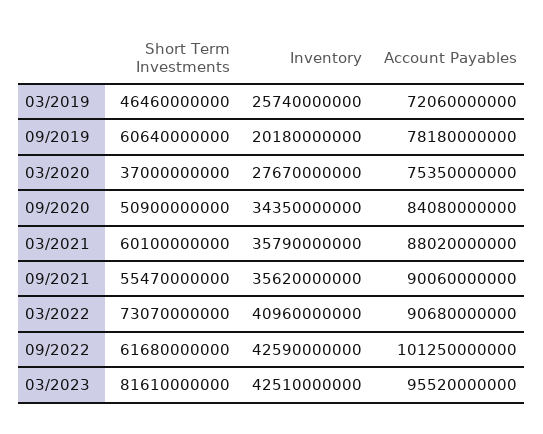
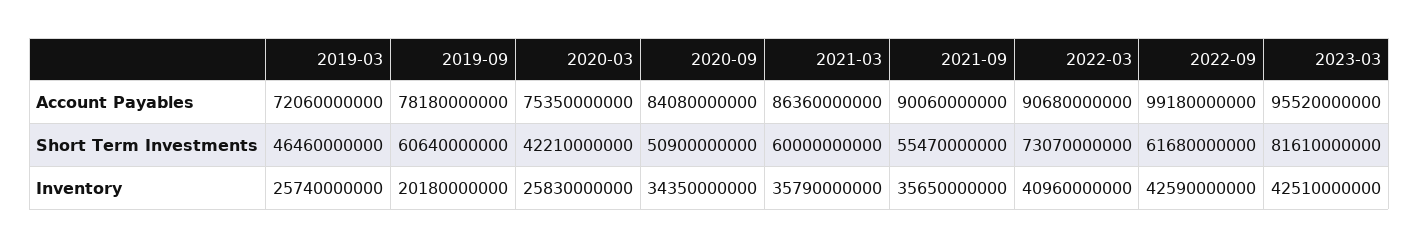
Short Term Investments, 03/2020: 37000000000 -> 42210000000
Inventory, 03/2020: 27670000000 -> 25830000000
Short Term Investments, 03/2021: 60100000000 -> 60000000000
Account Payables, 03/2021: 88020000000 -> 86360000000
Inventory, 09/2021: 35620000000 -> 35650000000
Account Payables, 09/2022: 101250000000 -> 99180000000

